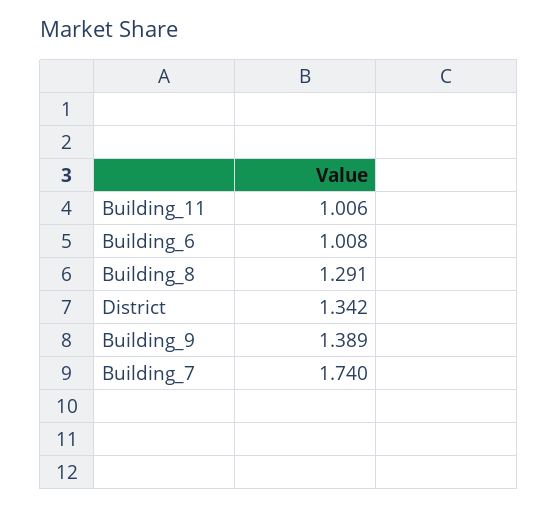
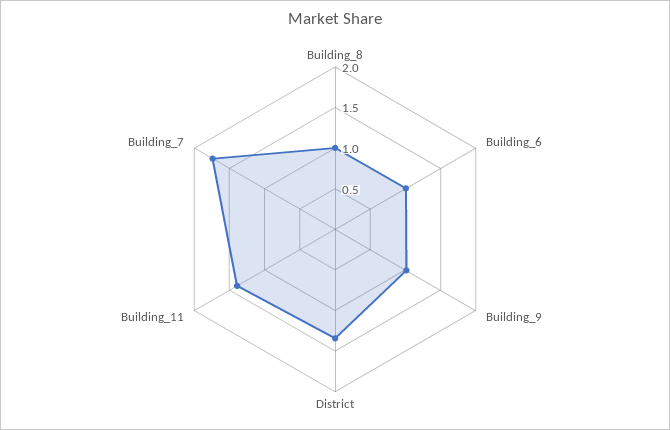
Building_11: 1.006 -> 1.4
Building_8: 1.291 -> 1
Building_9: 1.389 -> 1

